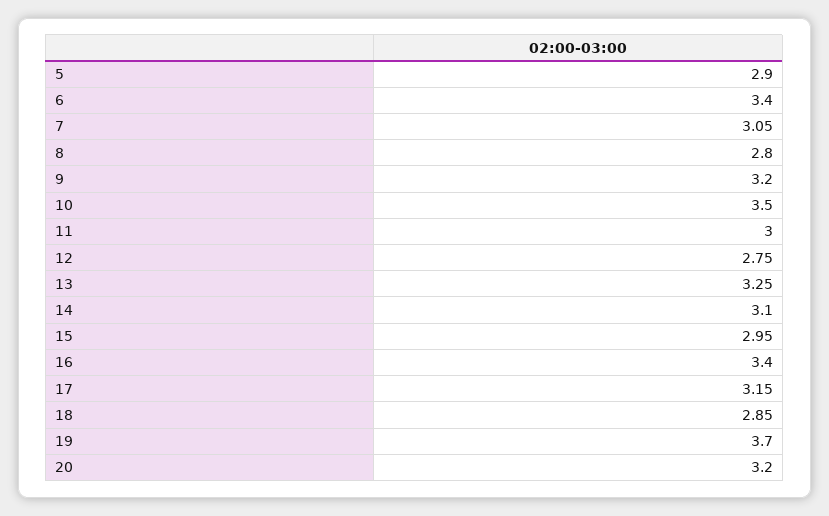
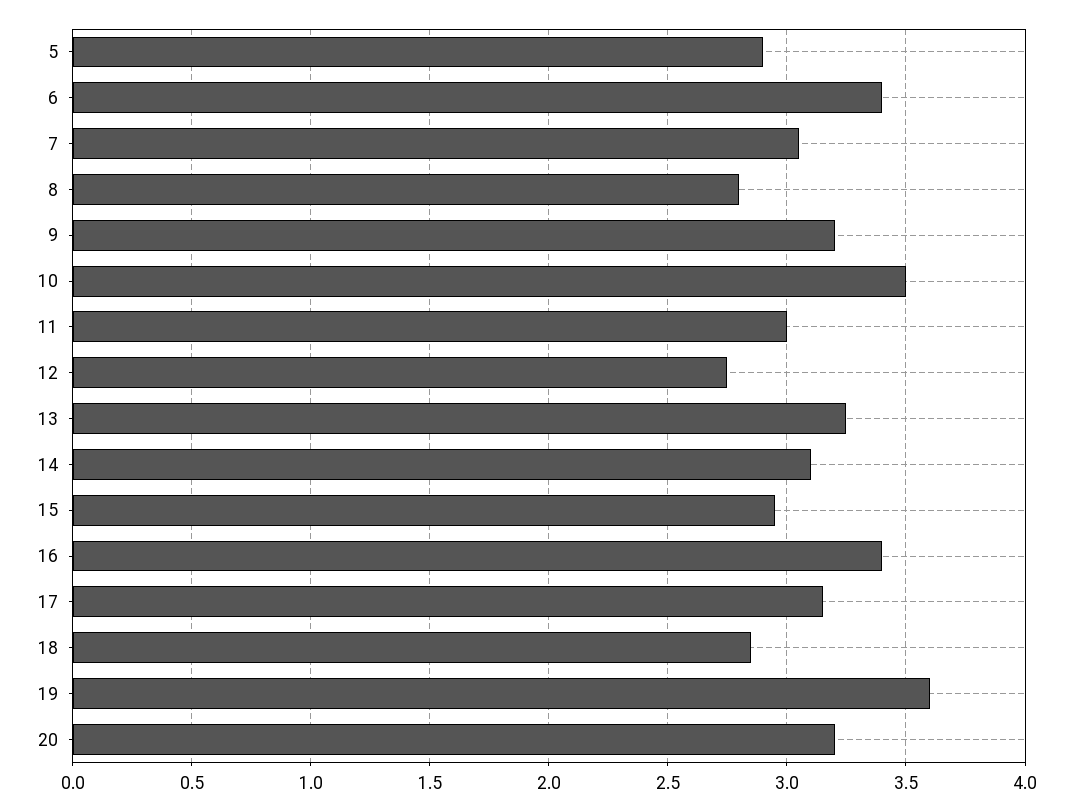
19: 3.7 -> 3.6

